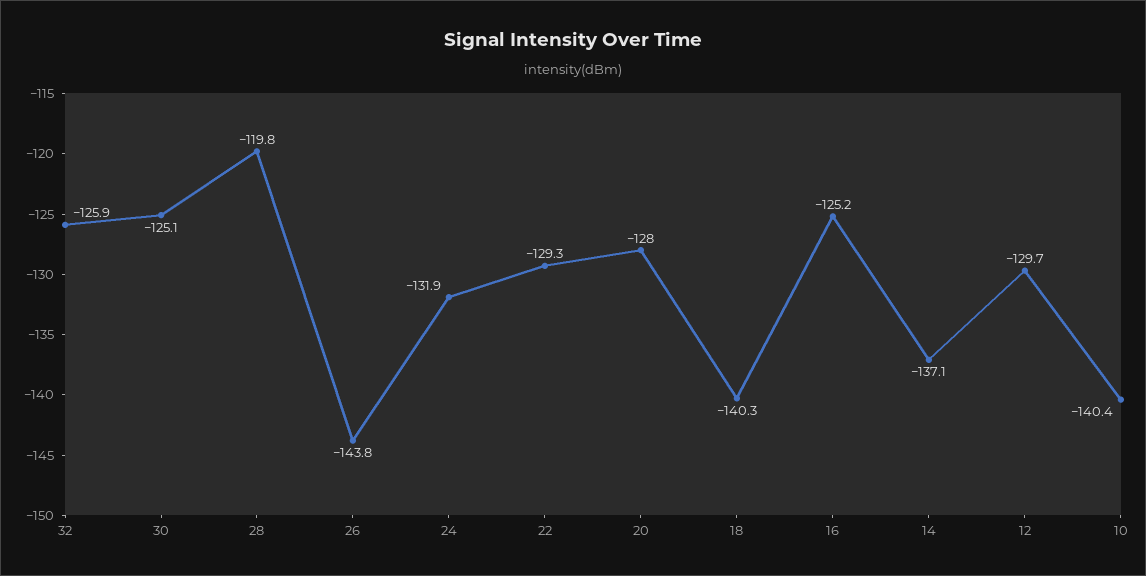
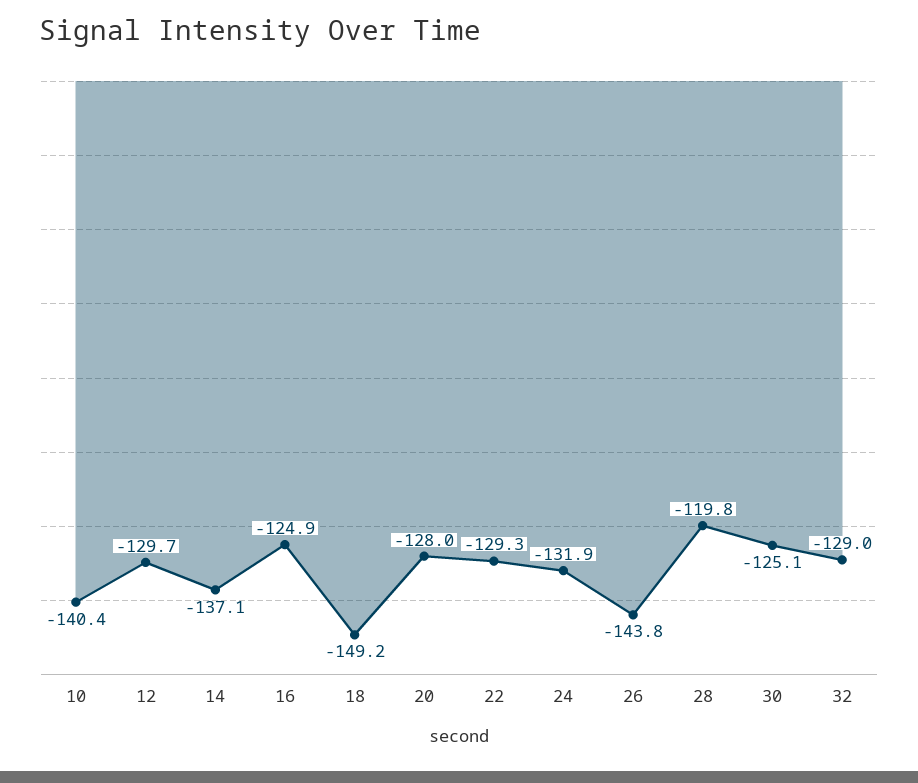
32: -125.9 -> -129
18: -140.3 -> -149.2
16: -125.2 -> -124.9

